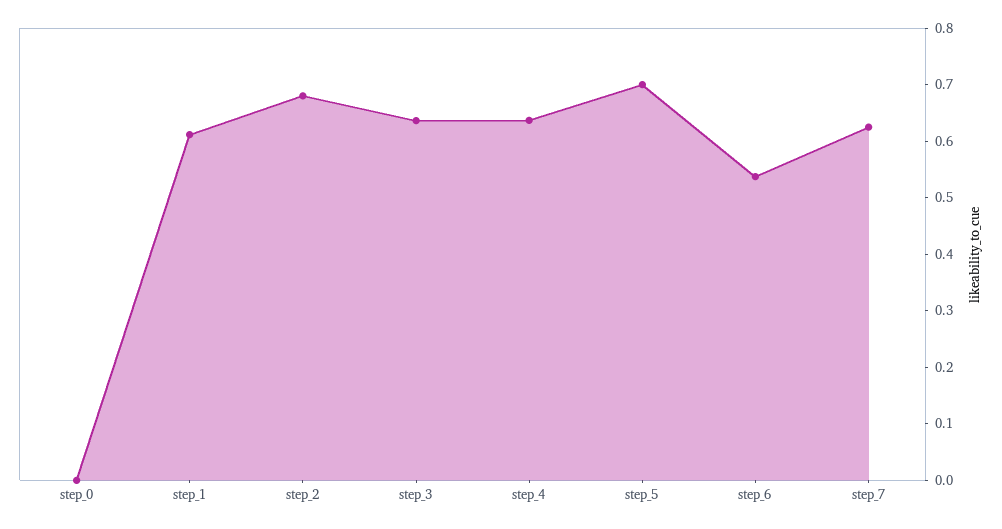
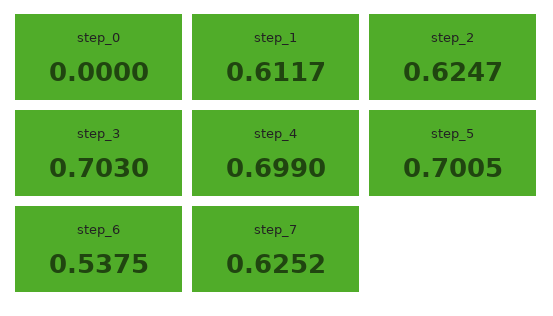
step_2: 0.68 -> 0.6247
step_3: 0.64 -> 0.703
step_4: 0.64 -> 0.699

